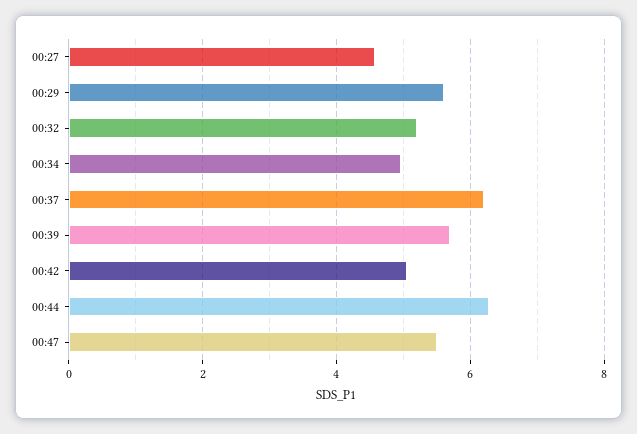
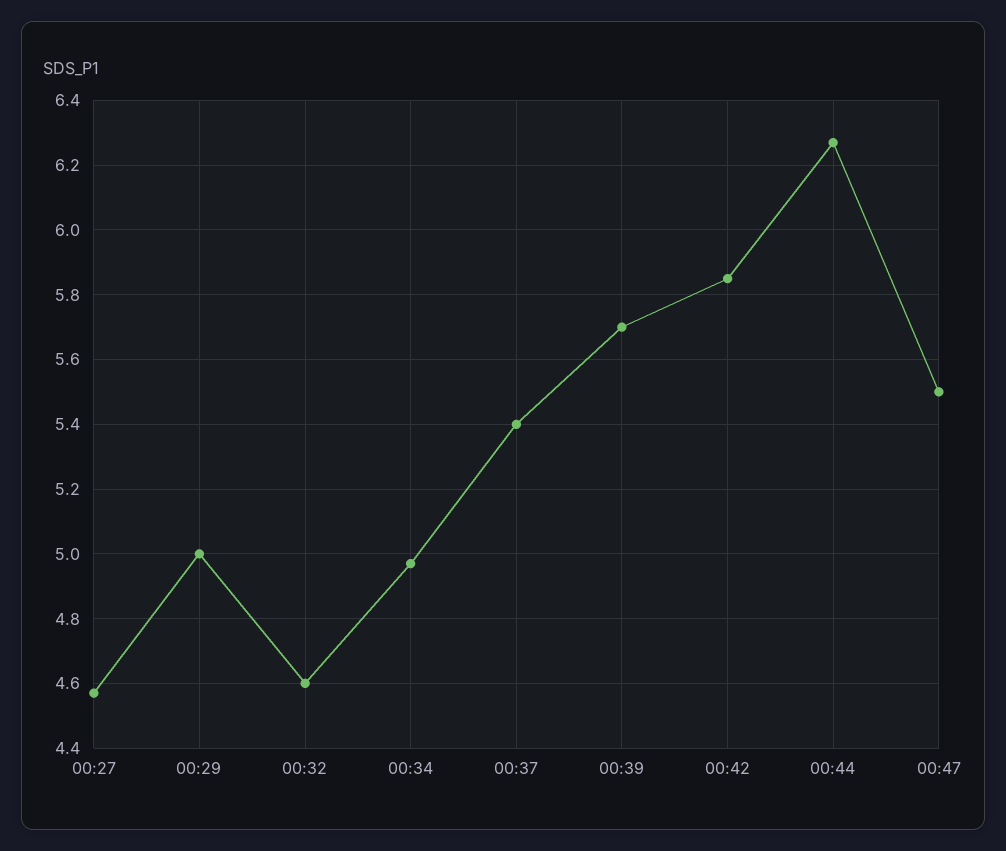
00:29: 5.6 -> 5
00:32: 5.2 -> 4.6
00:37: 6.2 -> 5.4
00:42: 5 -> 5.85

